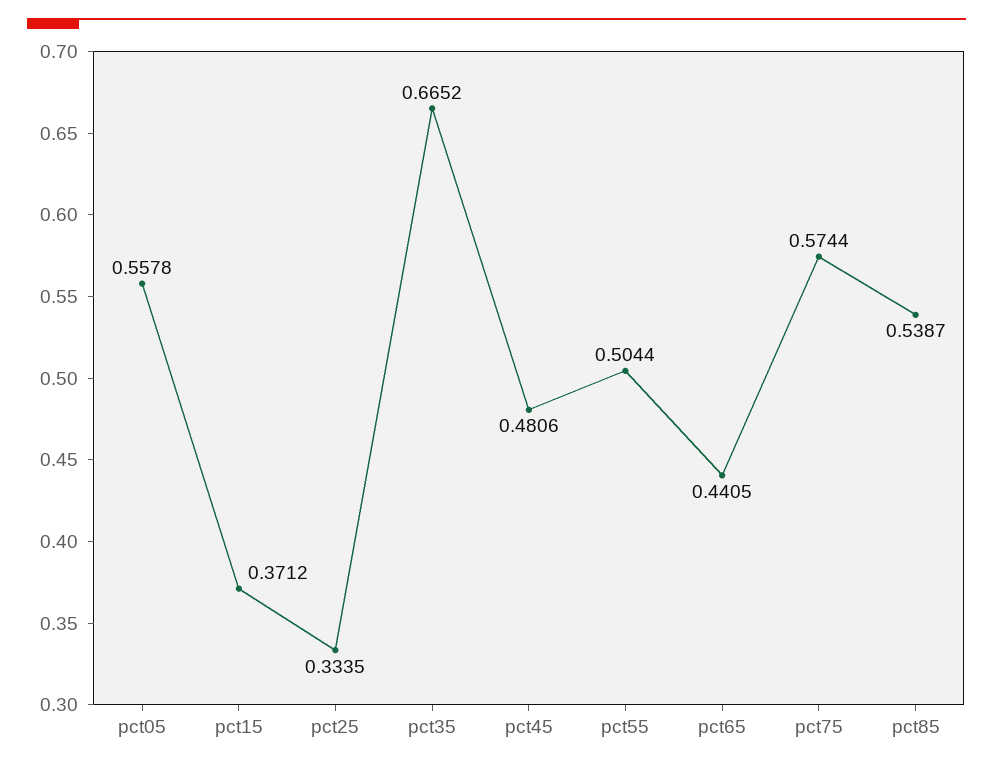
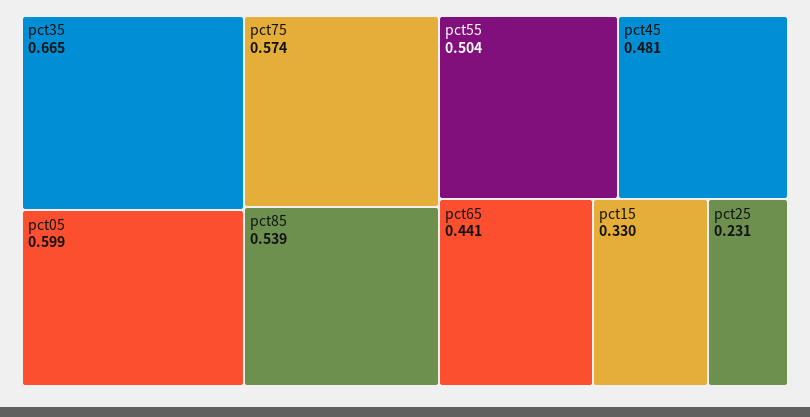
pct05: 0.5578 -> 0.599
pct15: 0.3712 -> 0.33
pct25: 0.3335 -> 0.231

